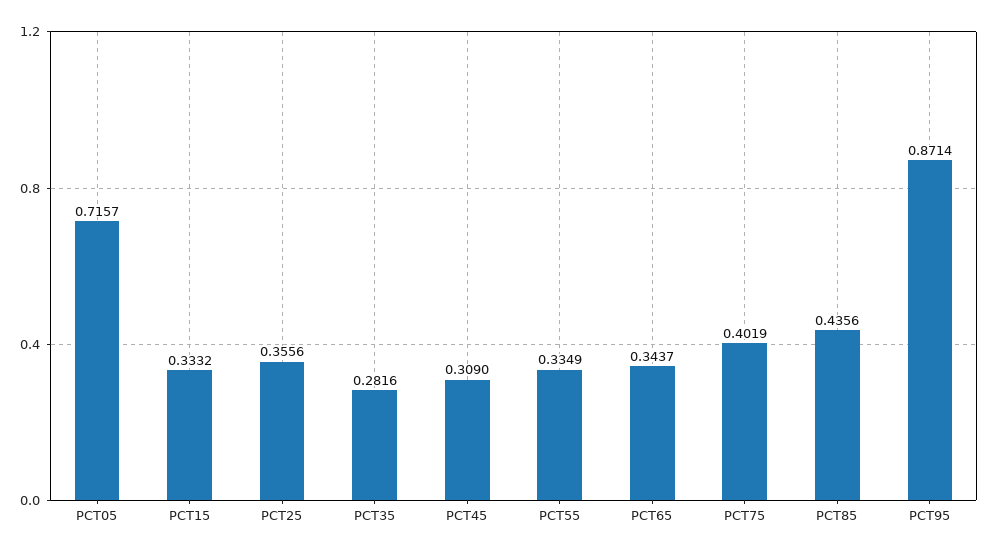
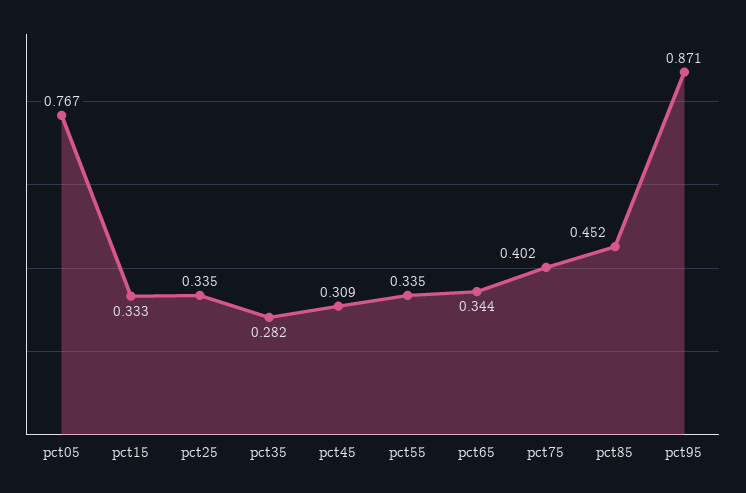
PCT05: 0.7157 -> 0.767
PCT25: 0.3556 -> 0.335
PCT85: 0.4356 -> 0.452

